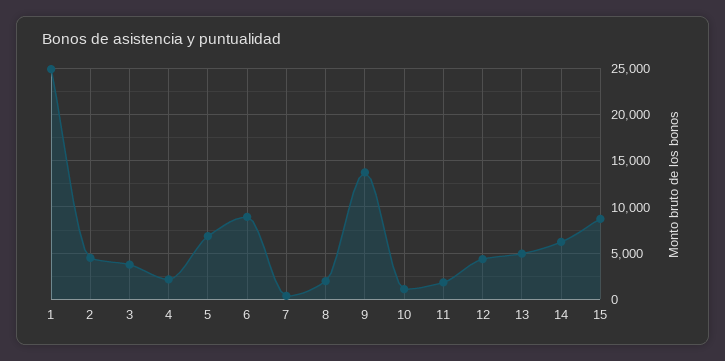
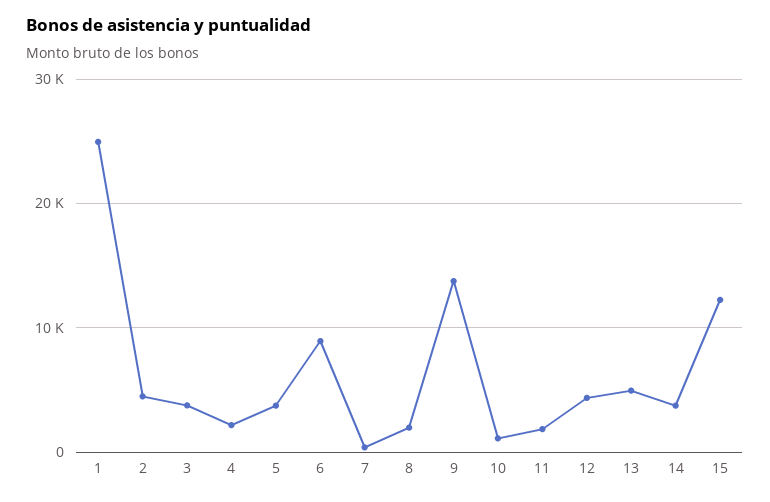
5: 7000 -> 4000
14: 6000 -> 4000
15: 9000 -> 12000

